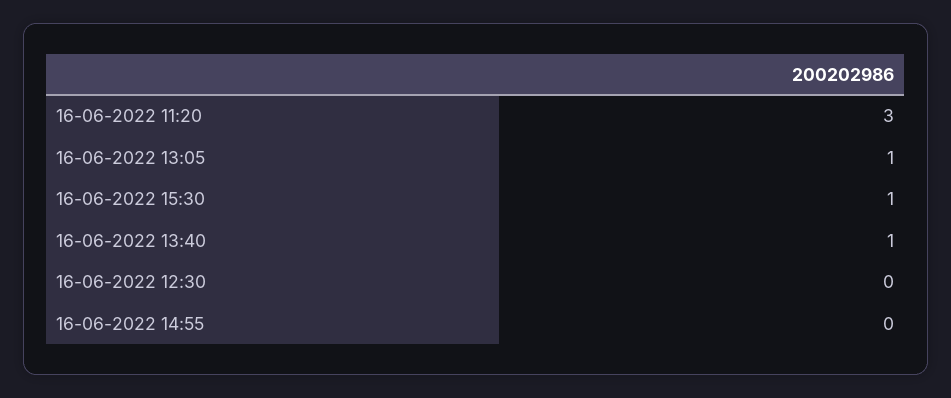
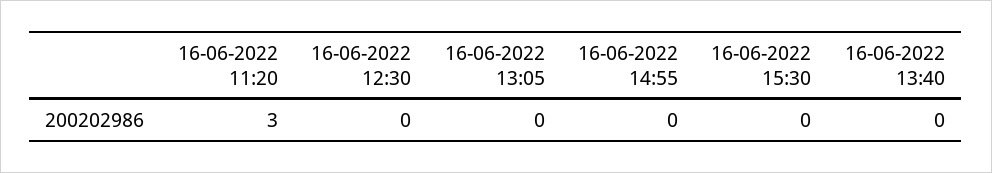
16-06-2022 13:05: 1 -> 0
16-06-2022 15:30: 1 -> 0
16-06-2022 13:40: 1 -> 0

